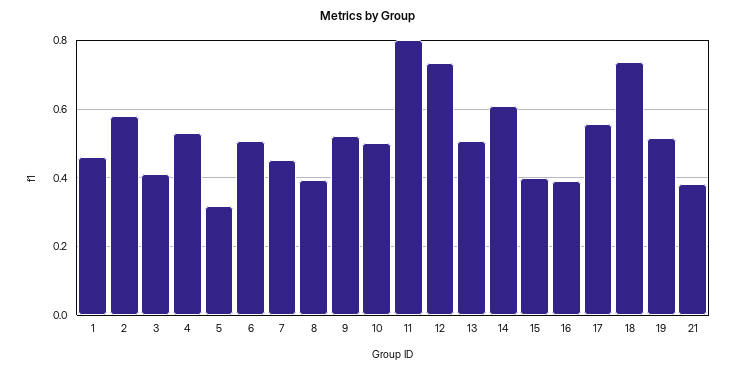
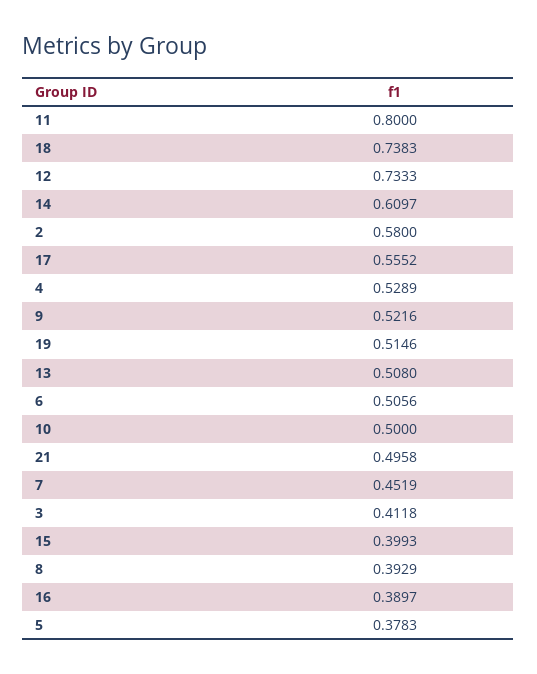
1: 0.46 -> none
5: 0.32 -> 0.3783
21: 0.38 -> 0.4958

